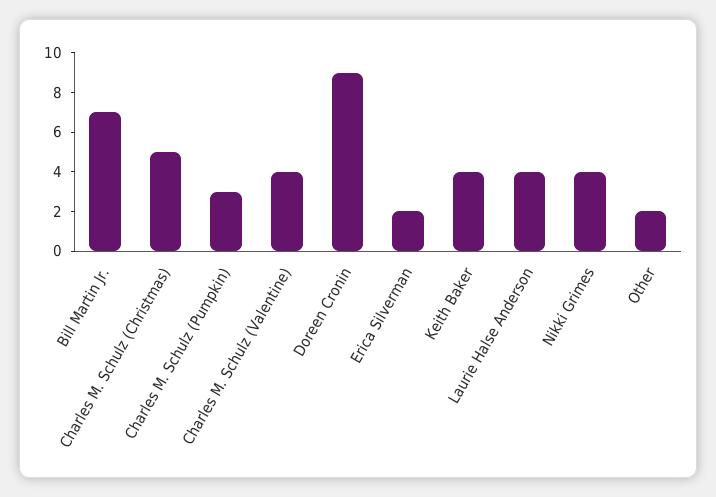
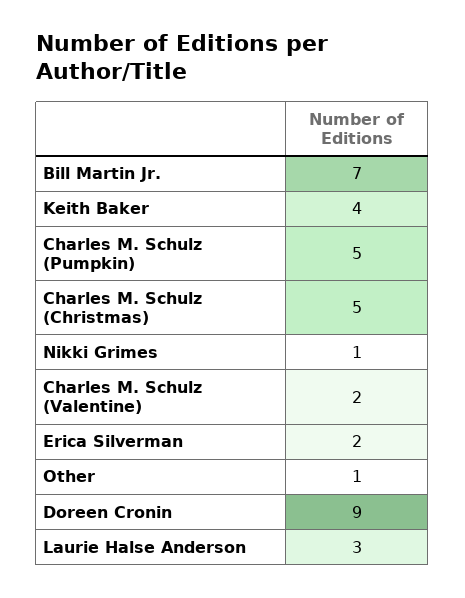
Charles M. Schulz (Pumpkin): 3 -> 5
Charles M. Schulz (Valentine): 4 -> 2
Laurie Halse Anderson: 4 -> 3
Nikki Grimes: 4 -> 1
Other: 2 -> 1

